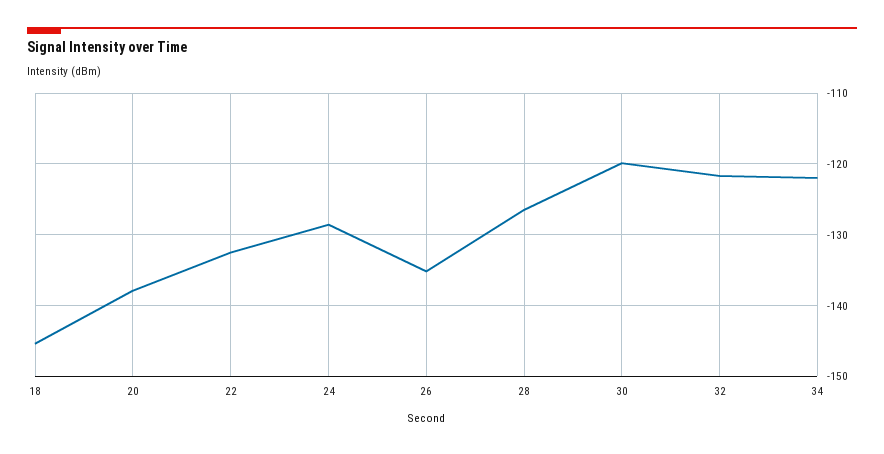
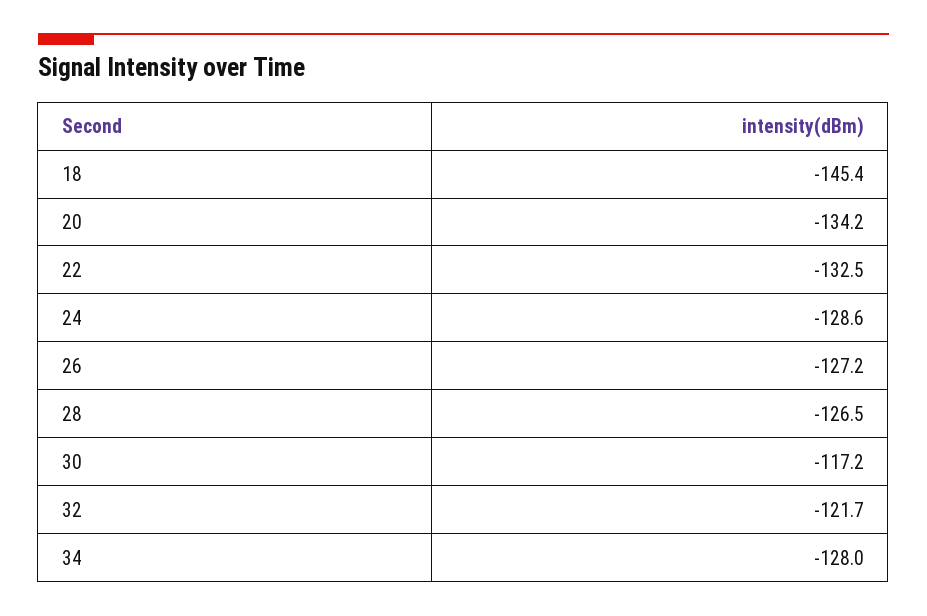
20: -138 -> -134.2
26: -135 -> -127.2
30: -120 -> -117.2
34: -122 -> -128

